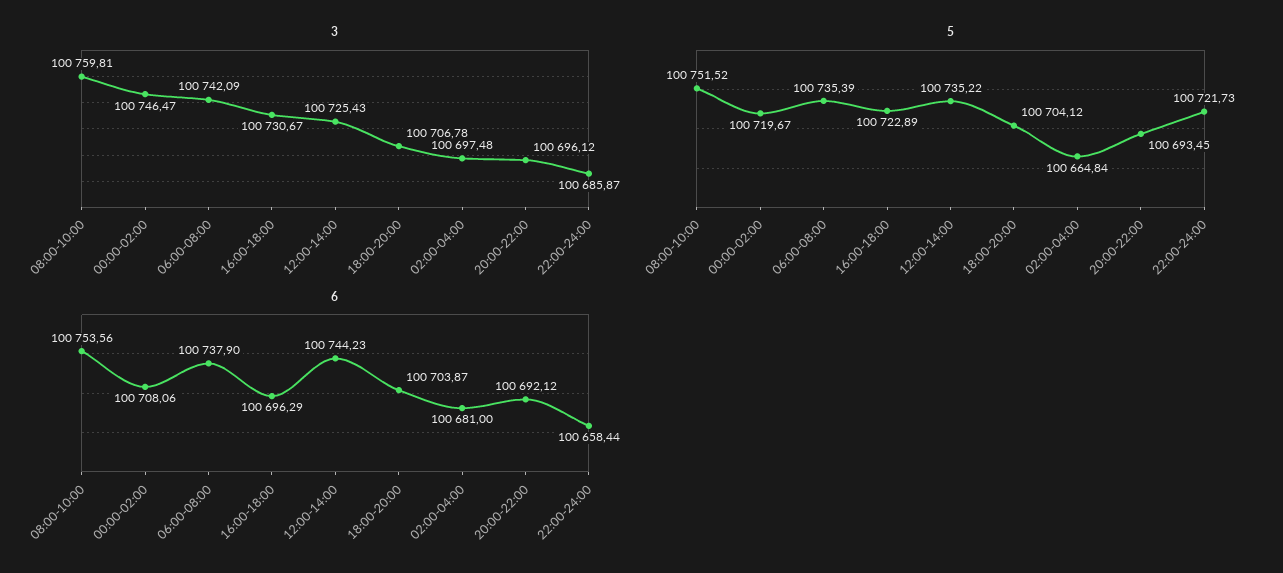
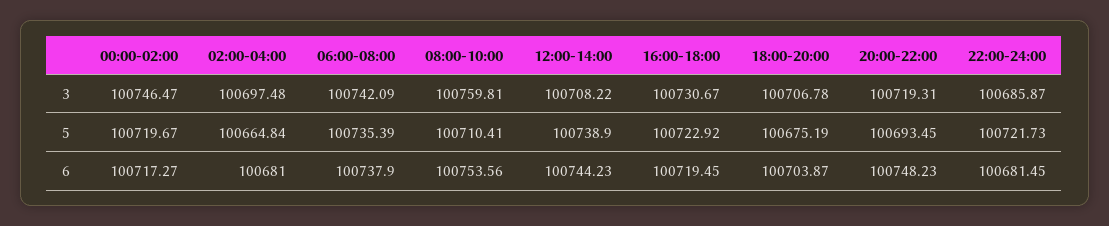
3, 12:00-14:00: 100725.43 -> 100708.22
3, 20:00-22:00: 100696.12 -> 100719.31
5, 08:00-10:00: 100751.52 -> 100710.41
5, 16:00-18:00: 100722.89 -> 100722.92
5, 12:00-14:00: 100735.22 -> 100738.9
5, 18:00-20:00: 100704.12 -> 100675.19
6, 00:00-02:00: 100708.06 -> 100717.27
6, 16:00-18:00: 100696.29 -> 100719.45
6, 20:00-22:00: 100692.12 -> 100748.23
6, 22:00-24:00: 100658.44 -> 100681.45

